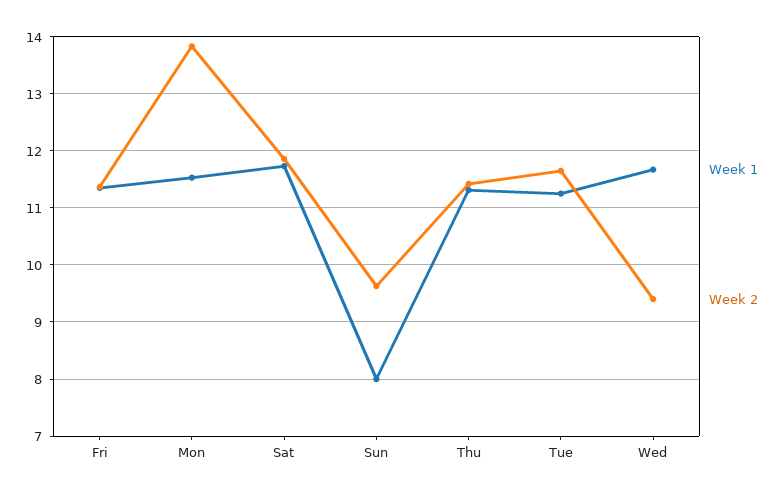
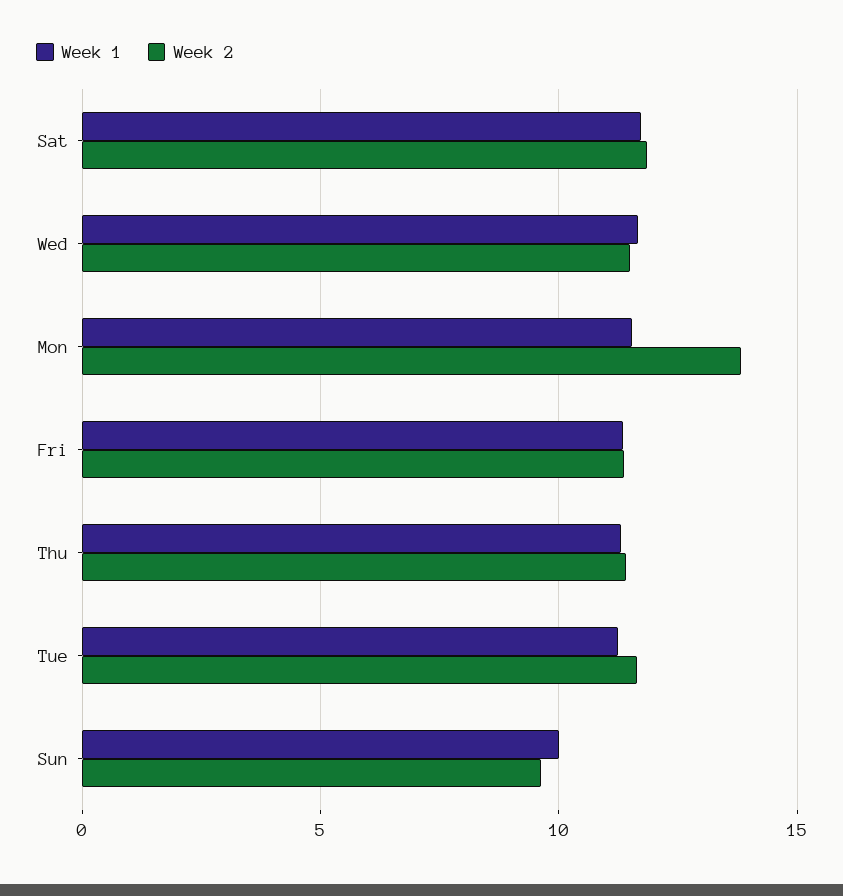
Week 1, Sun: 8 -> 10
Week 2, Wed: 9.4 -> 11.5

